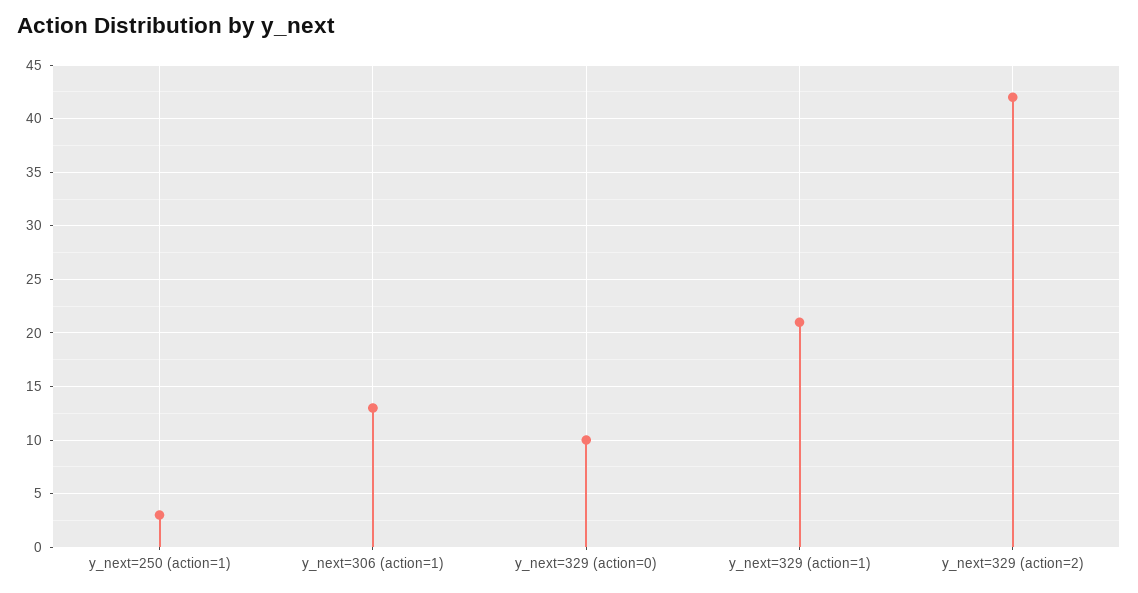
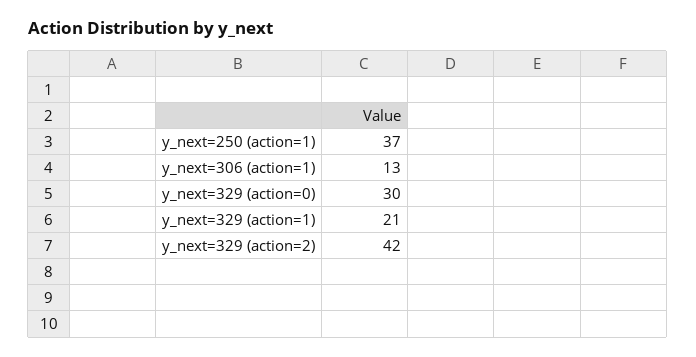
y_next=250 (action=1): 3 -> 37
y_next=329 (action=0): 10 -> 30

